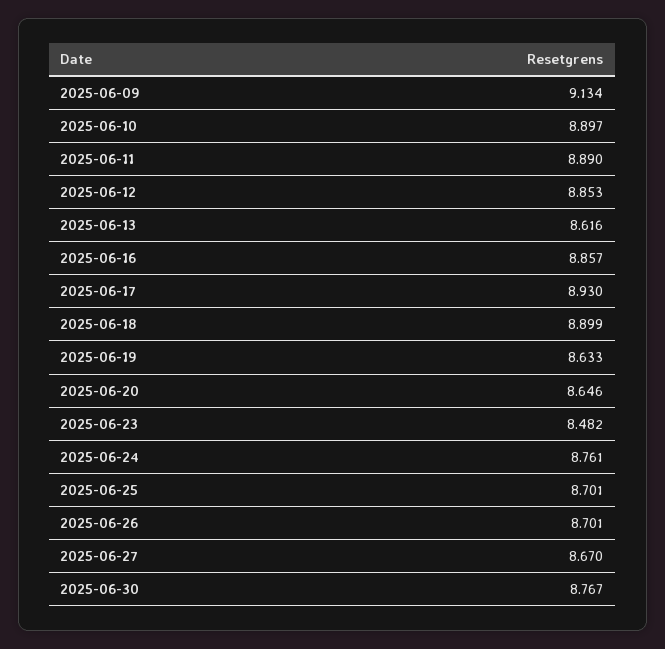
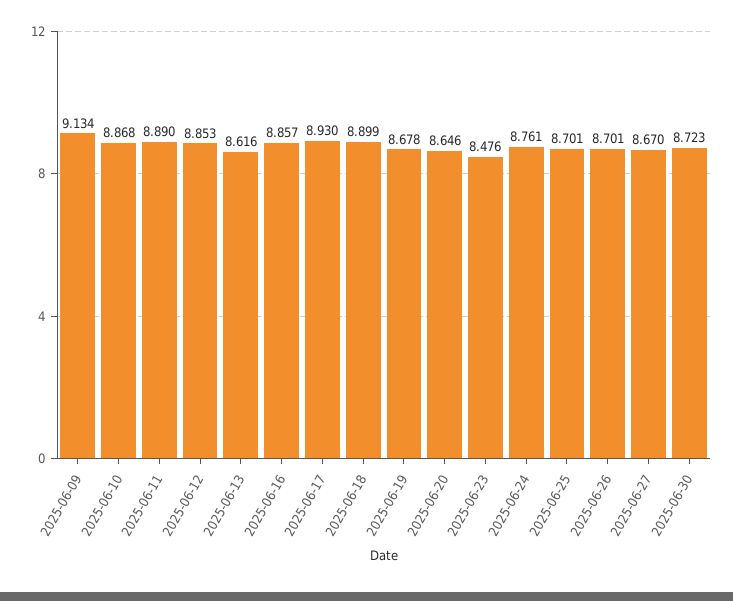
2025-06-10: 8.897 -> 8.868
2025-06-19: 8.633 -> 8.678
2025-06-23: 8.482 -> 8.476
2025-06-30: 8.767 -> 8.723

